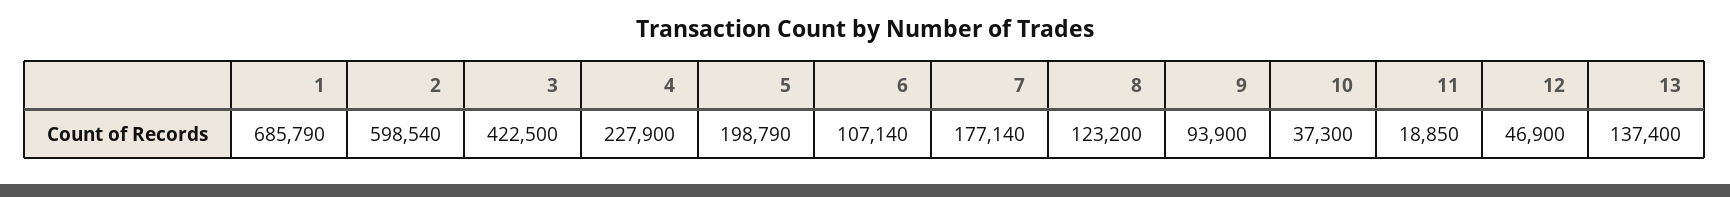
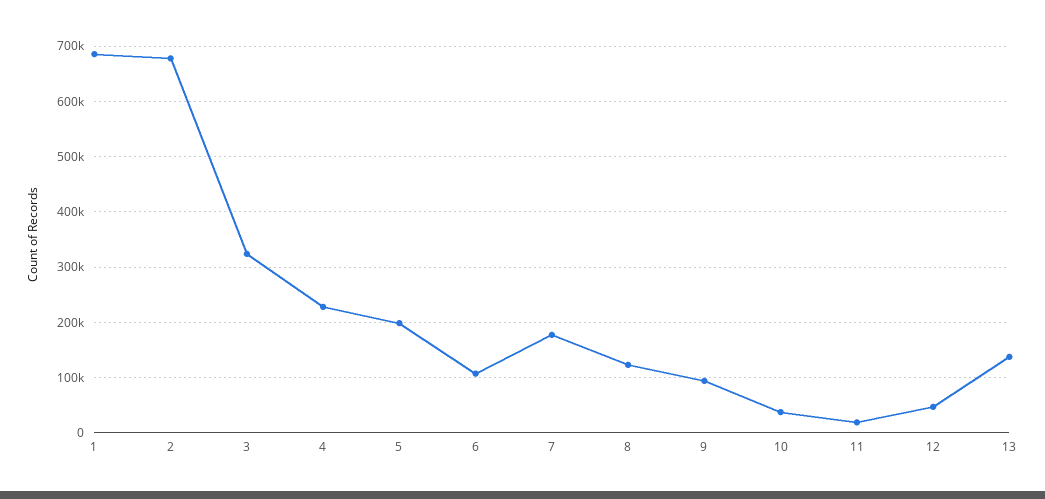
2: 598540 -> 680000
3: 422500 -> 320000

